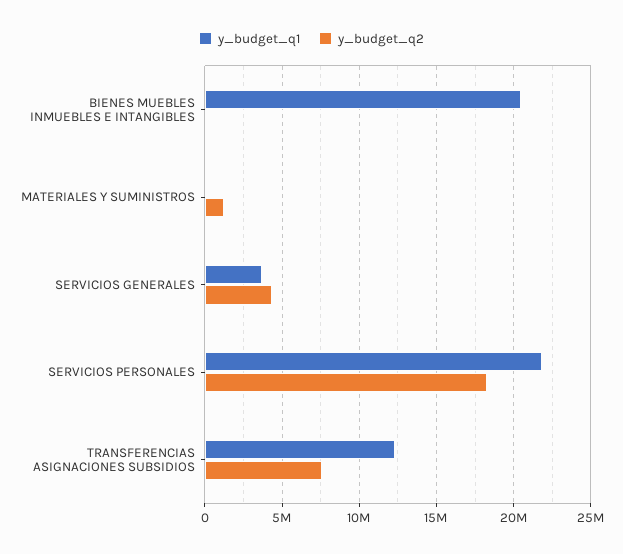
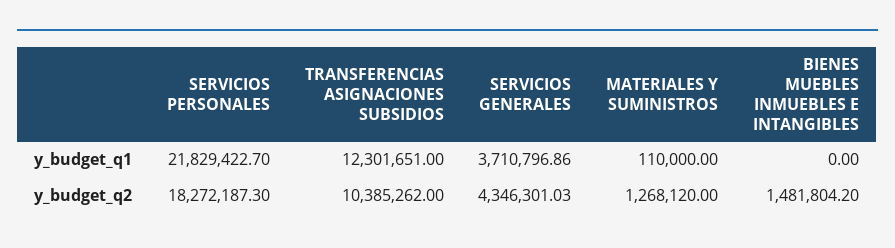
y_budget_q1, BIENES MUEBLES INMUEBLES E INTANGIBLES: 20500000 -> 0
y_budget_q2, BIENES MUEBLES INMUEBLES E INTANGIBLES: 0 -> 1481804.2
y_budget_q2, TRANSFERENCIAS ASIGNACIONES SUBSIDIOS: 7500000 -> 10385262

